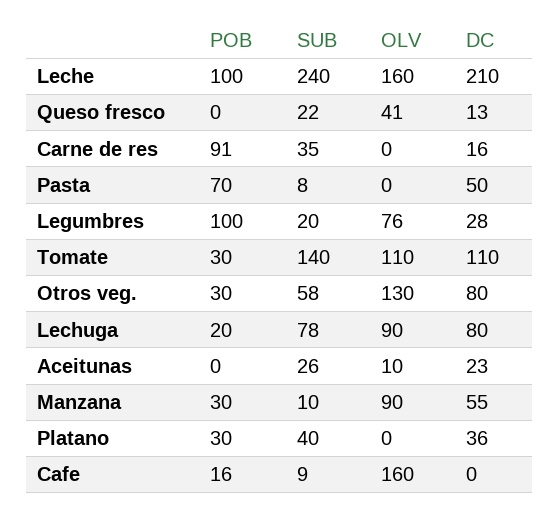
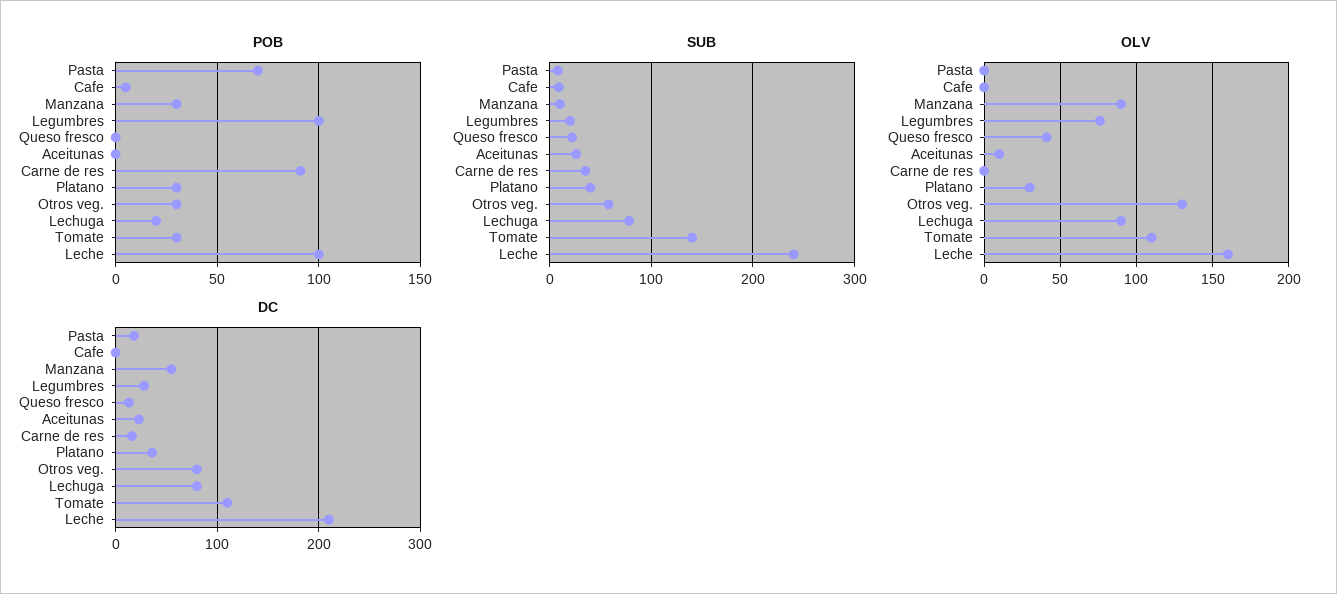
DC, Pasta: 50 -> 20
OLV, Platano: 0 -> 30
POB, Cafe: 16 -> 5
OLV, Cafe: 160 -> 0

